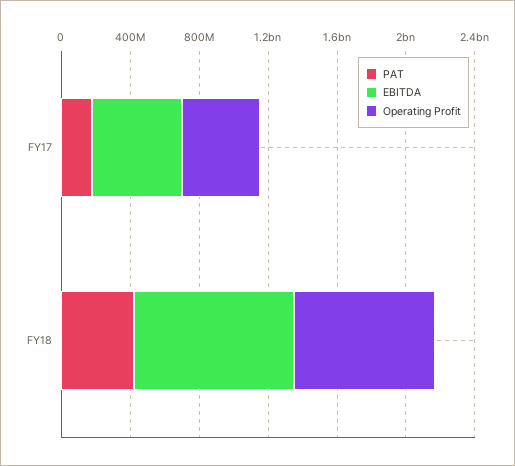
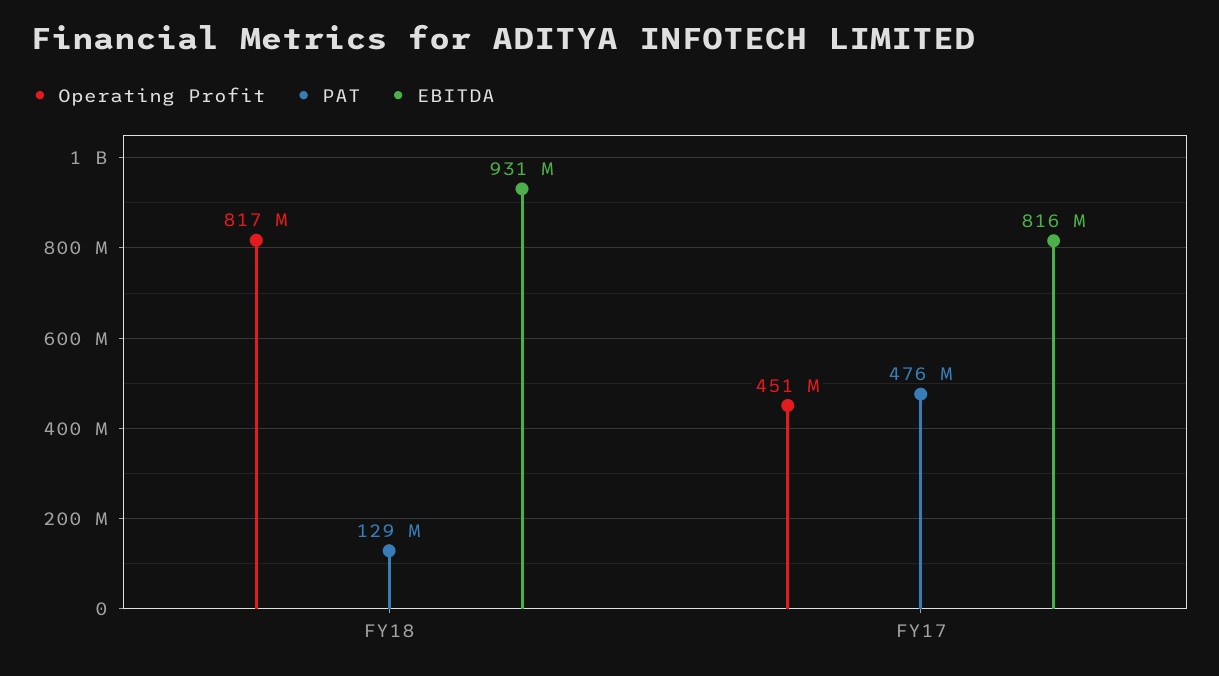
PAT, FY17: 200000000 -> 476000000
EBITDA, FY17: 500000000 -> 816000000
PAT, FY18: 400000000 -> 129000000

